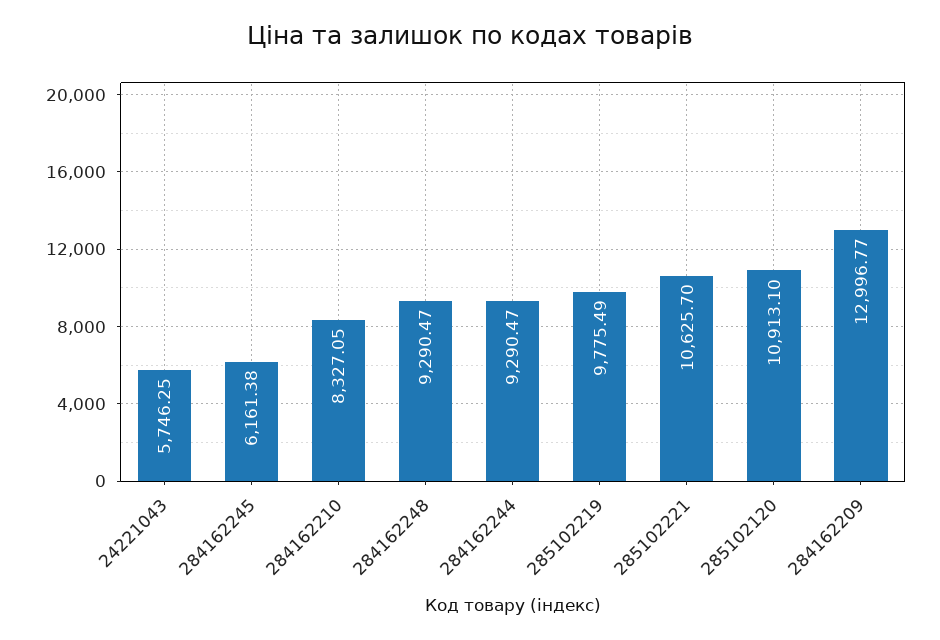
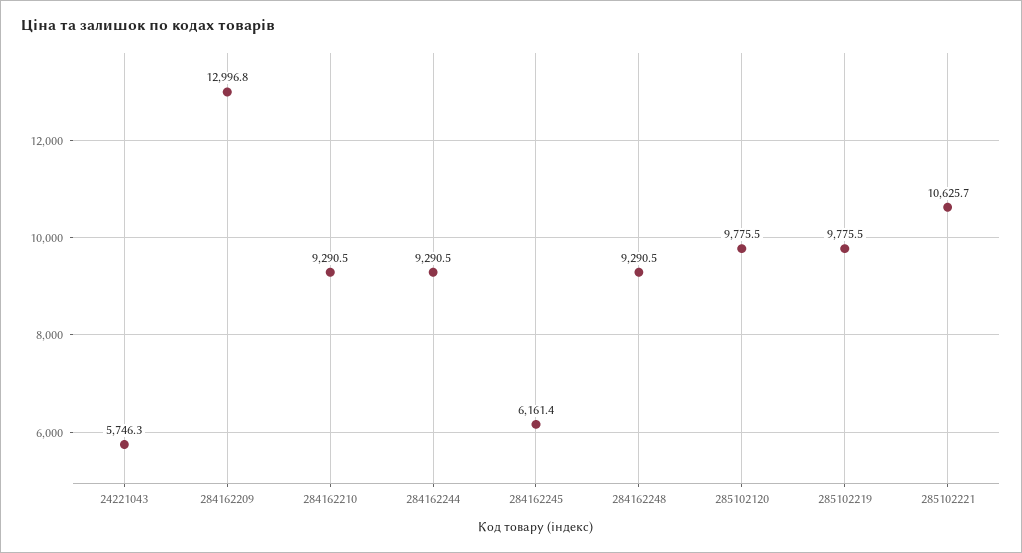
284162210: 8327.05 -> 9290.5
285102120: 10913.1 -> 9775.5

